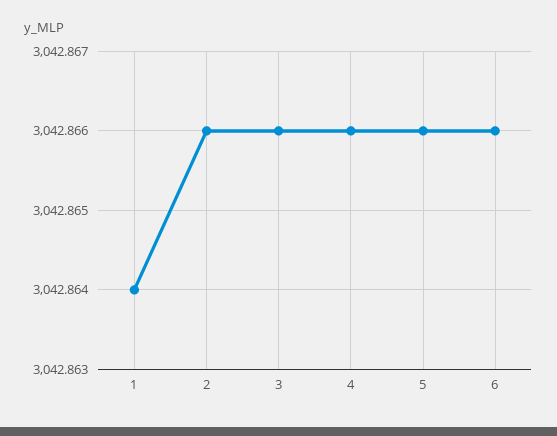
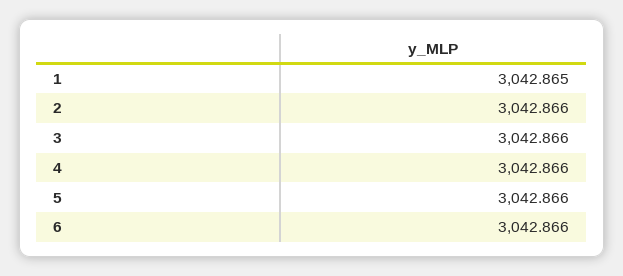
1: 3042.864 -> 3042.865

